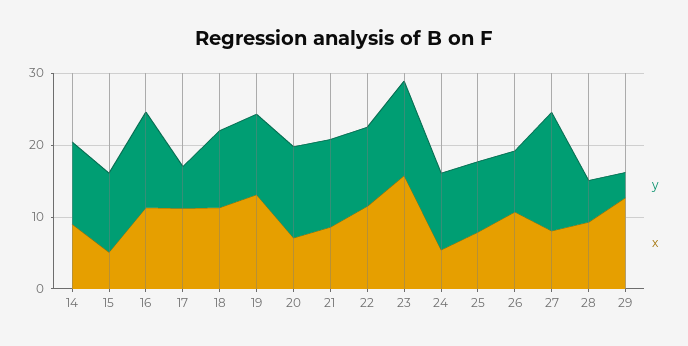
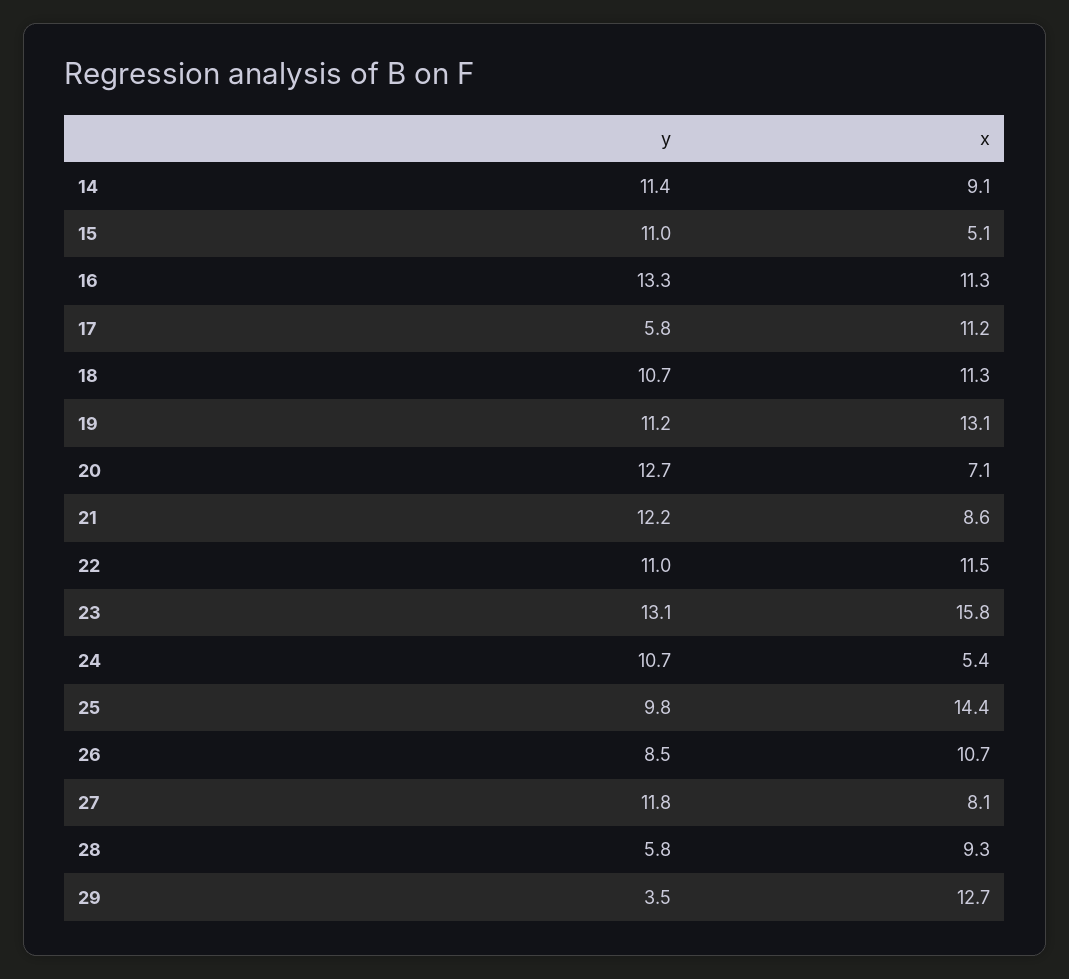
x, 25: 8 -> 14.4
y, 27: 16 -> 11.8

